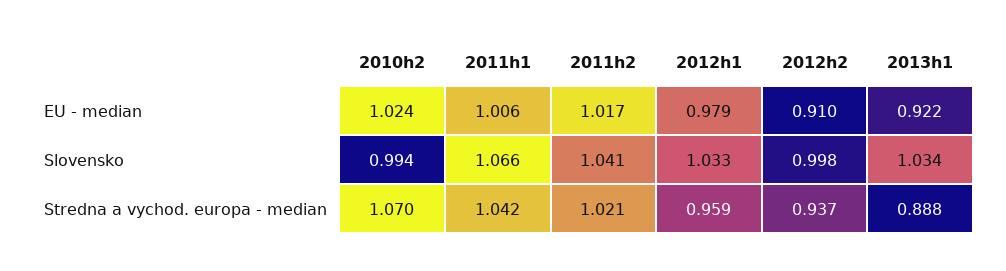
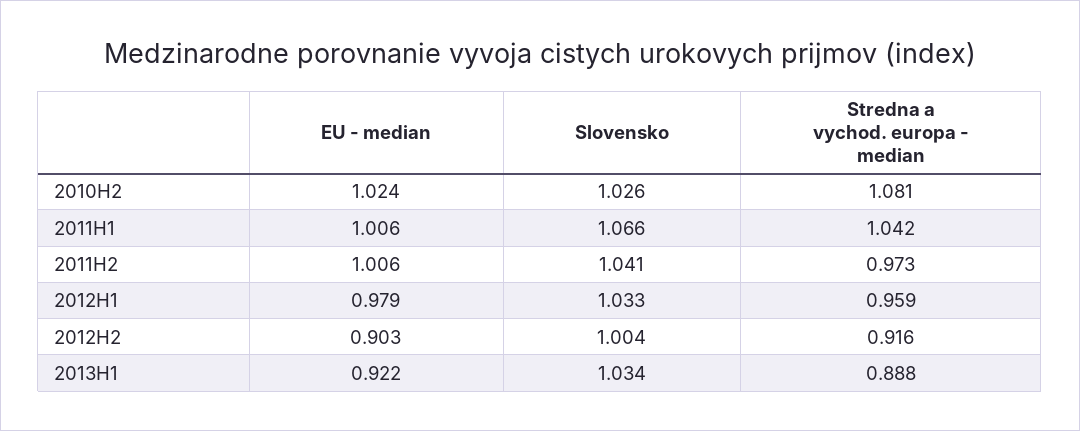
2011h2, EU - median: 1.017 -> 1.006
2012h2, EU - median: 0.91 -> 0.903
2010h2, Slovensko: 0.994 -> 1.026
2012h2, Slovensko: 0.998 -> 1.004
2010h2, Stredna a vychod. europa - median: 1.07 -> 1.081
2011h2, Stredna a vychod. europa - median: 1.021 -> 0.973
2012h2, Stredna a vychod. europa - median: 0.937 -> 0.916

